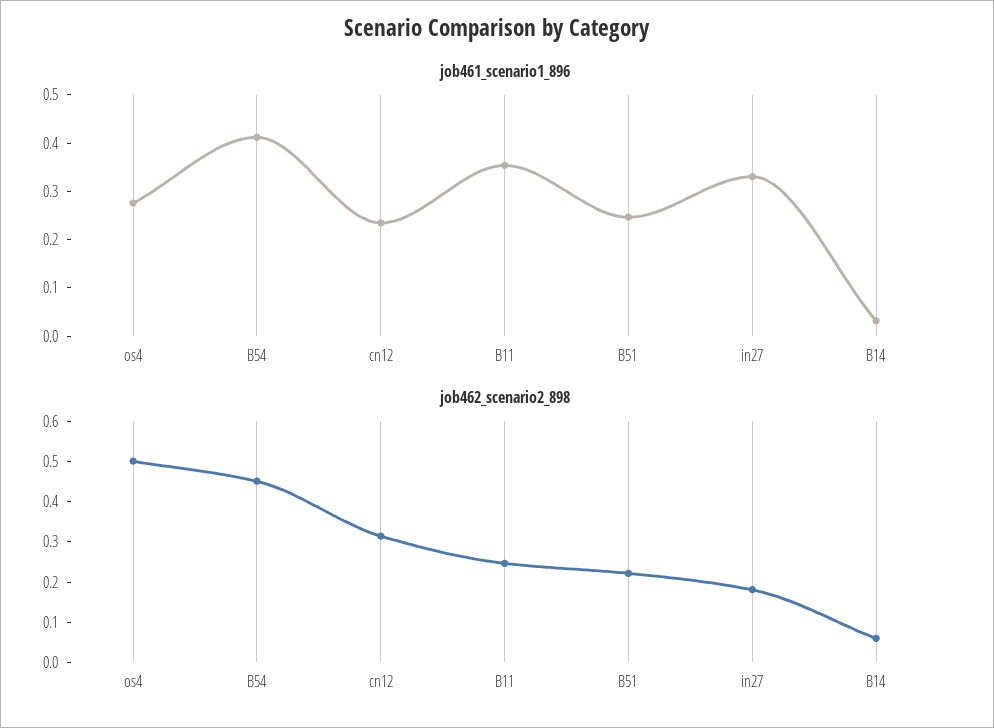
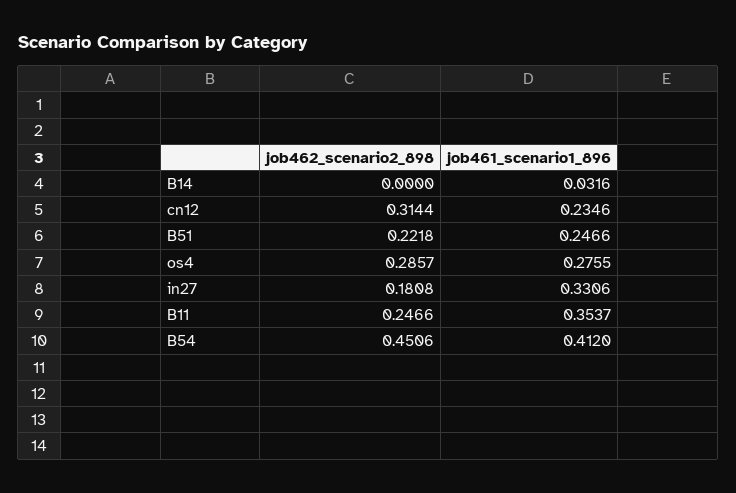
job462_scenario2_898, os4: 0.5 -> 0.2857
job462_scenario2_898, B14: 0.06 -> 0

